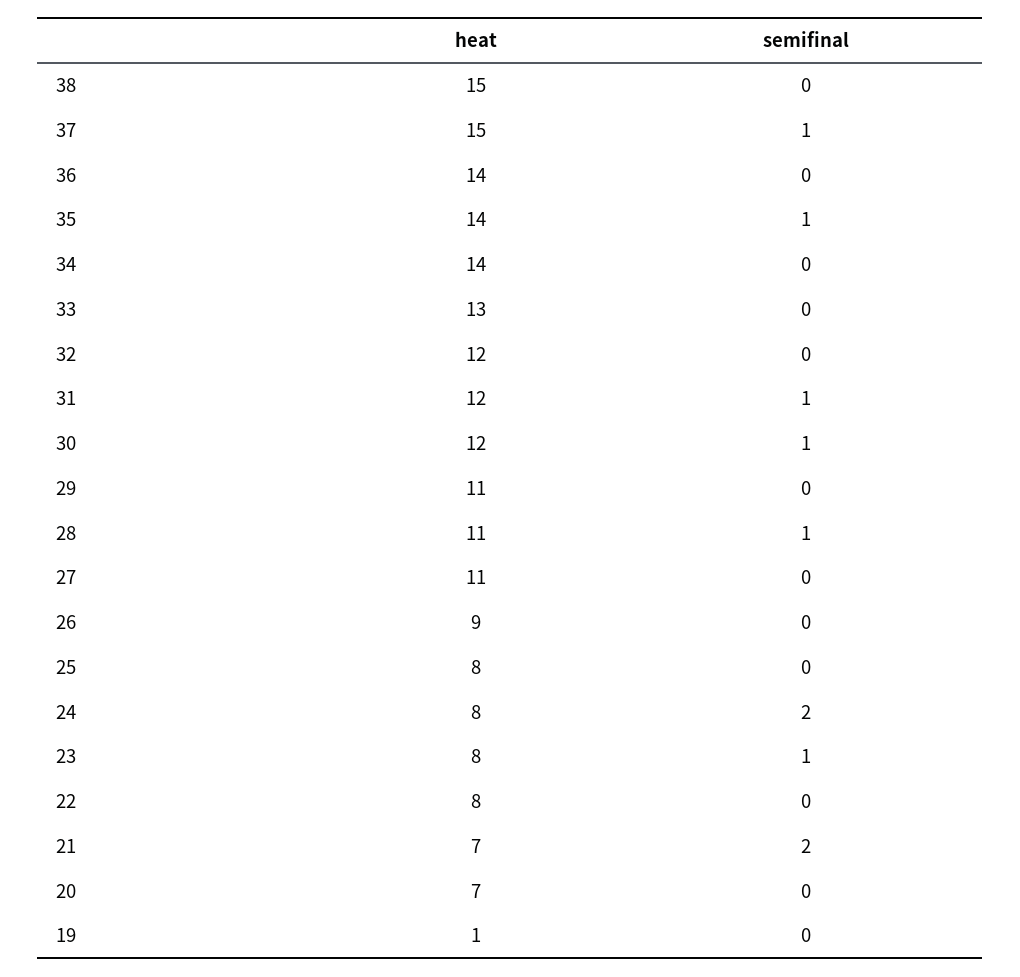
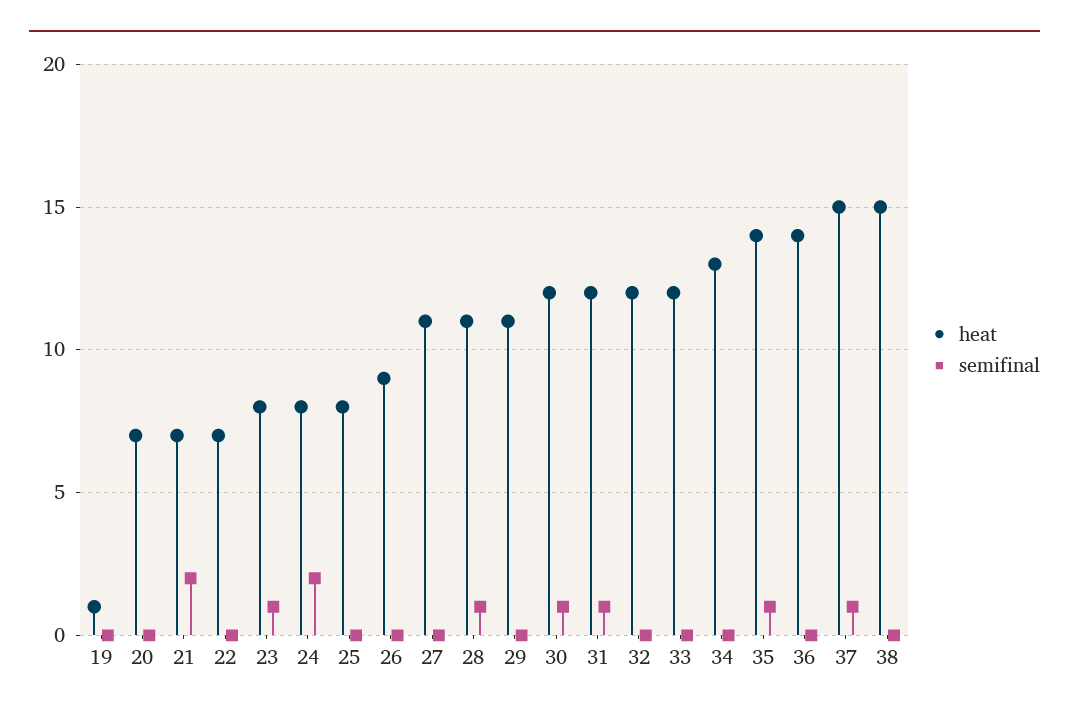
heat, 34: 14 -> 13
heat, 33: 13 -> 12
heat, 22: 8 -> 7

